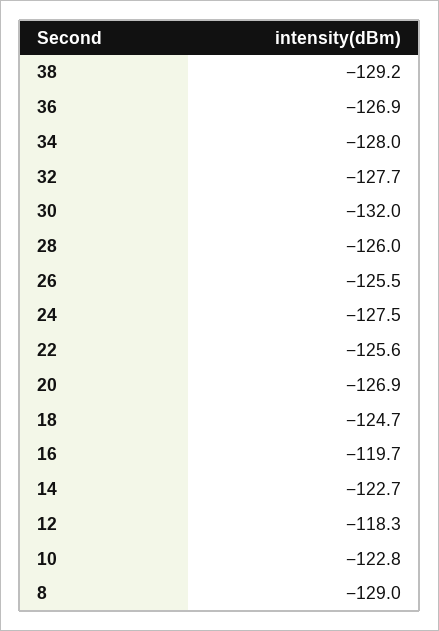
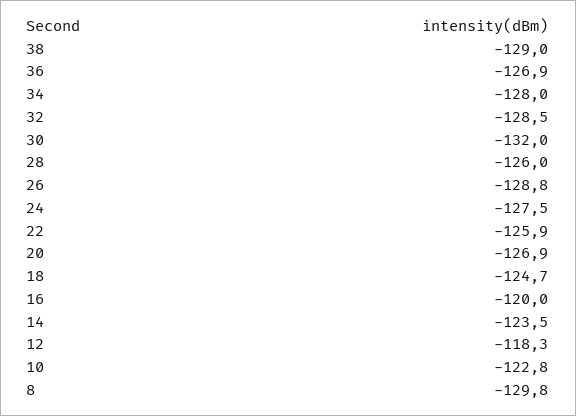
38: -129.2 -> -129
32: -127.7 -> -128.5
26: -125.5 -> -128.8
22: -125.6 -> -125.9
16: -119.7 -> -120
14: -122.7 -> -123.5
8: -129 -> -129.8

